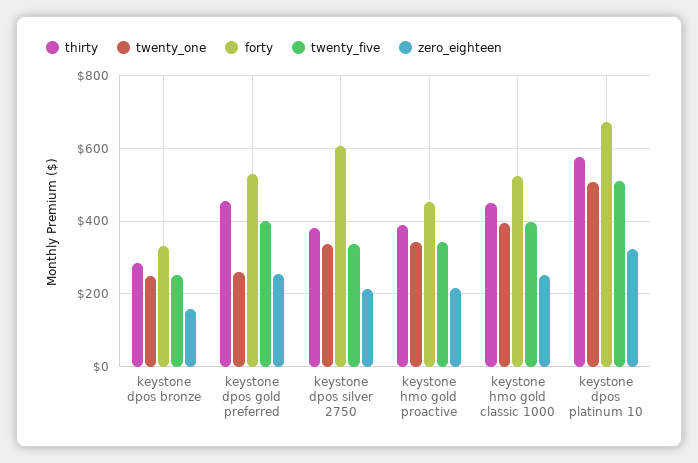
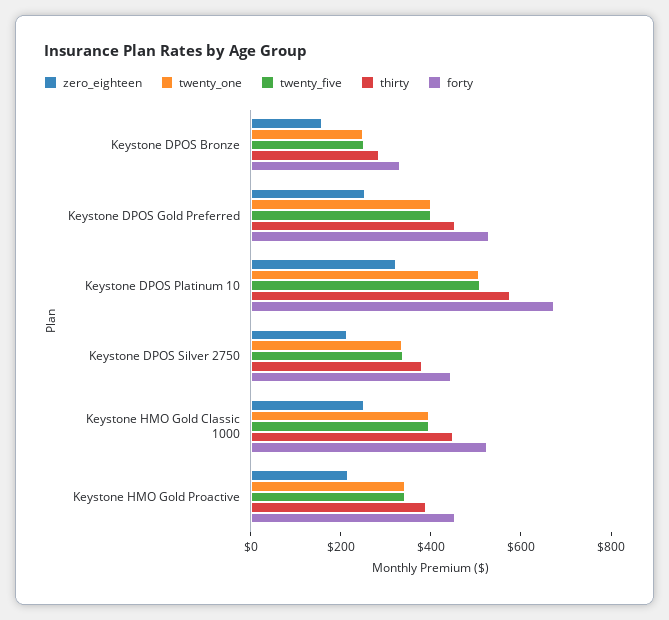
twenty_one, keystone dpos gold preferred: 260 -> 400
forty, keystone dpos silver 2750: 600 -> 450

